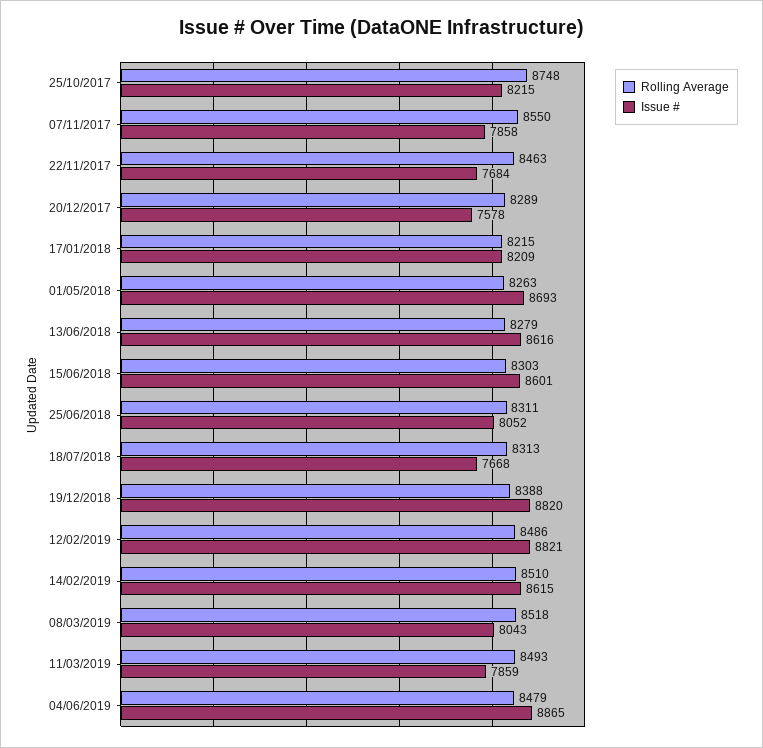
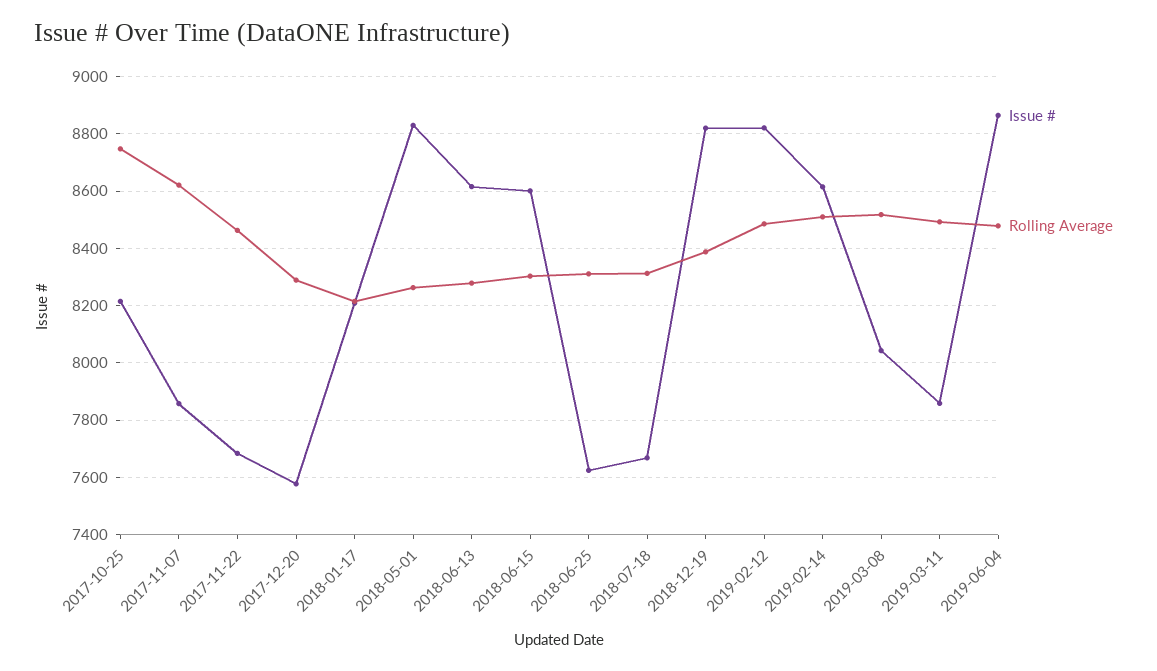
Rolling Average, 07/11/2017: 8550 -> 8625
Issue #, 01/05/2018: 8693 -> 8825
Issue #, 25/06/2018: 8052 -> 7625

